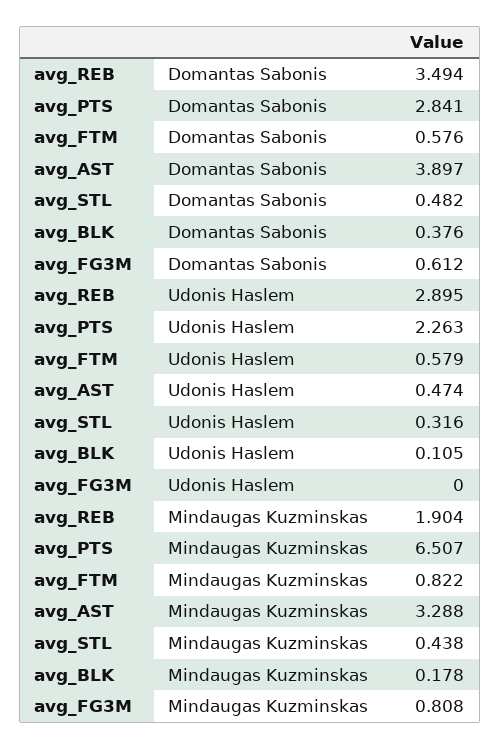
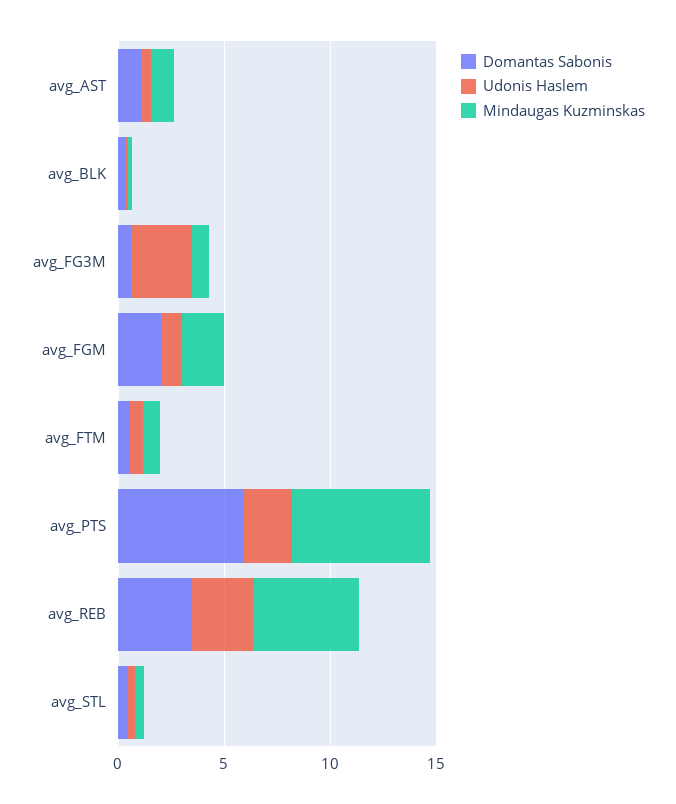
Domantas Sabonis, avg_PTS: 2.841 -> 6
Domantas Sabonis, avg_AST: 3.897 -> 1
Udonis Haslem, avg_FG3M: 0 -> 3
Mindaugas Kuzminskas, avg_REB: 1.904 -> 5
Mindaugas Kuzminskas, avg_AST: 3.288 -> 1
Domantas Sabonis, avg_FGM: none -> 2
Udonis Haslem, avg_FGM: none -> 1
Mindaugas Kuzminskas, avg_FGM: none -> 2

